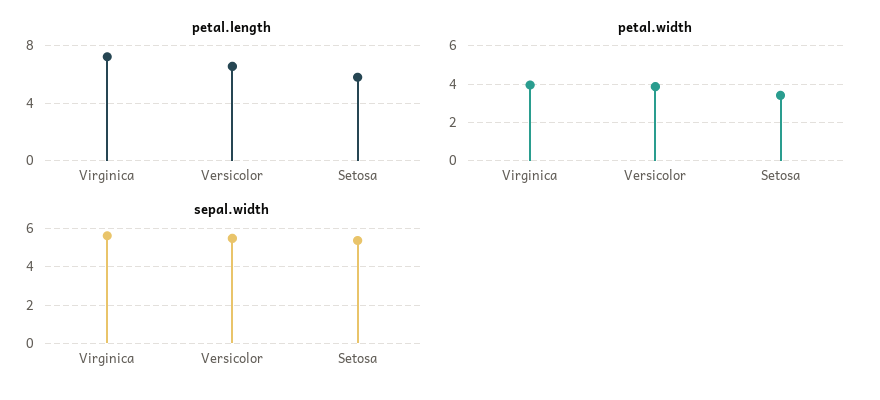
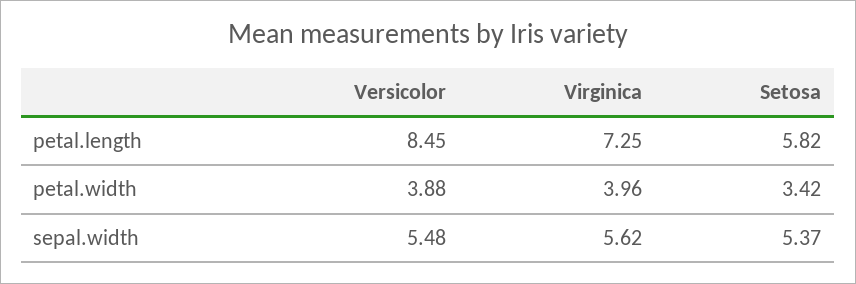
petal.length, Versicolor: 6.5 -> 8.45

